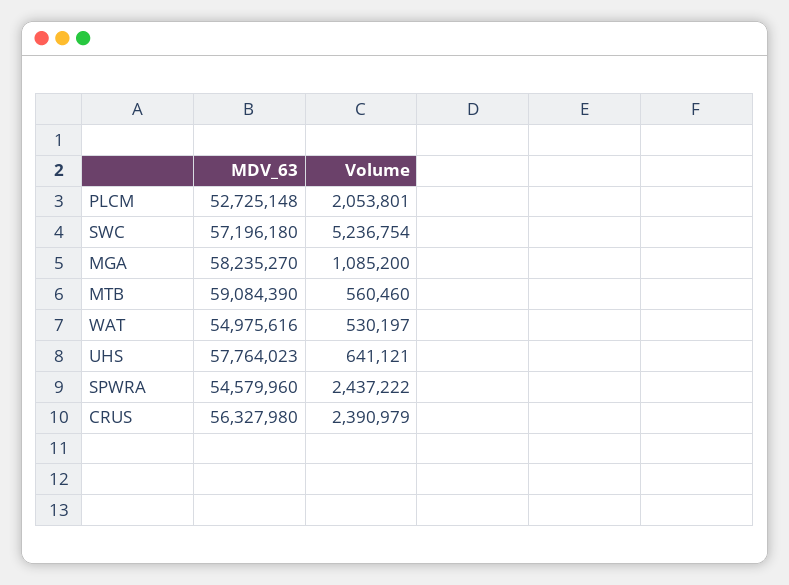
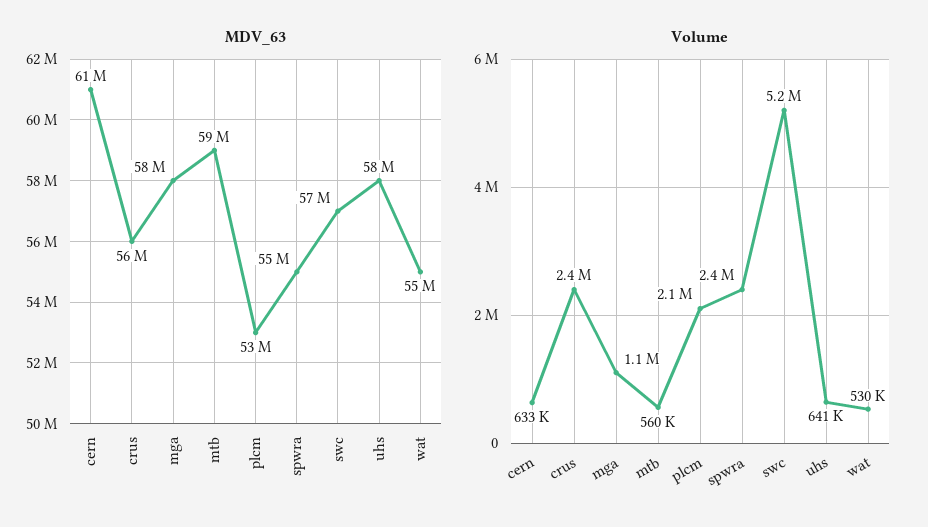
MDV_63, cern: none -> 61000000
Volume, cern: none -> 633000

